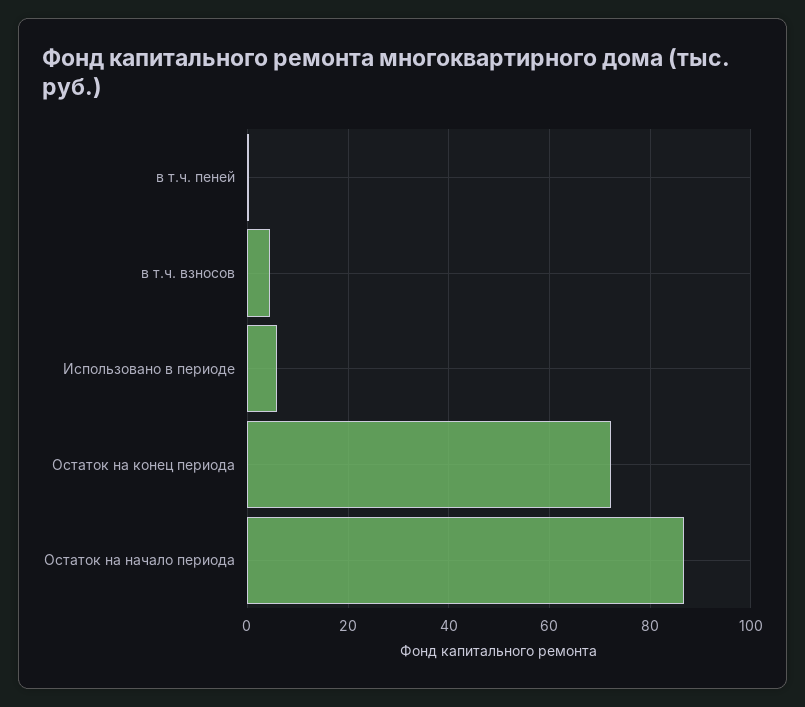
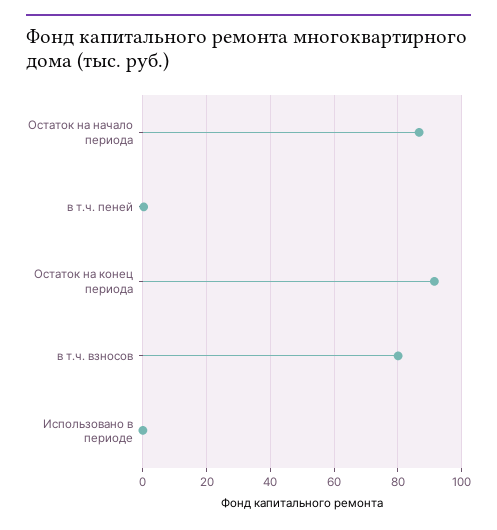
в т.ч. взносов: 4 -> 80
Использовано в периоде: 6 -> 0
Остаток на конец периода: 72 -> 92

